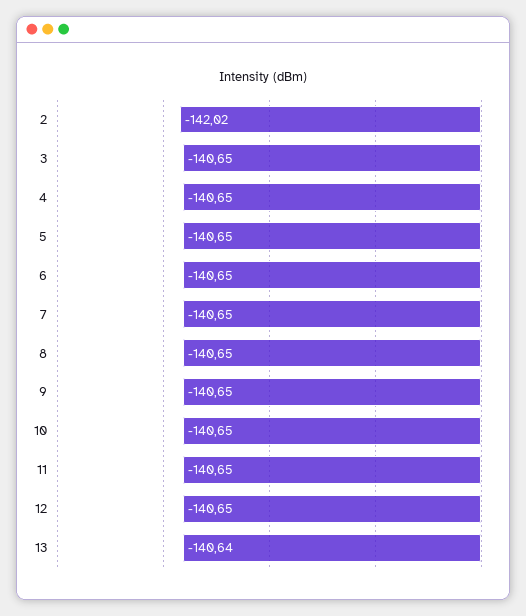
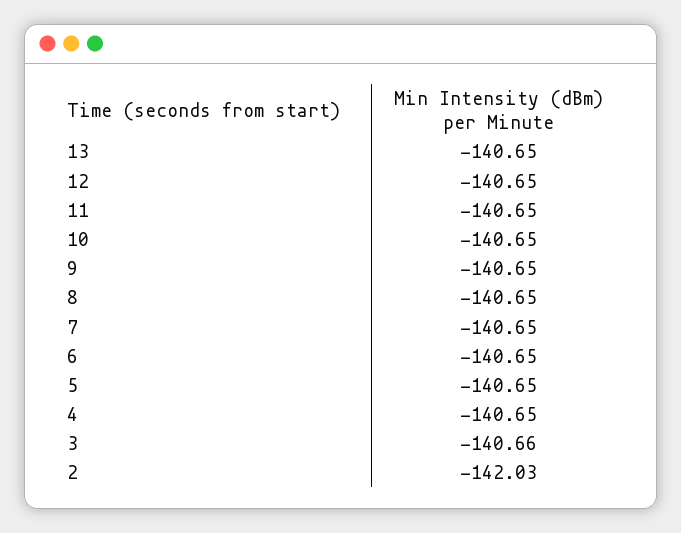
2: -142.02 -> -142.03
3: -140.65 -> -140.66
13: -140.64 -> -140.65

